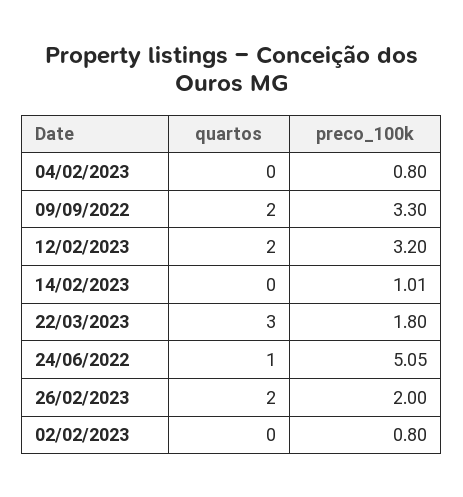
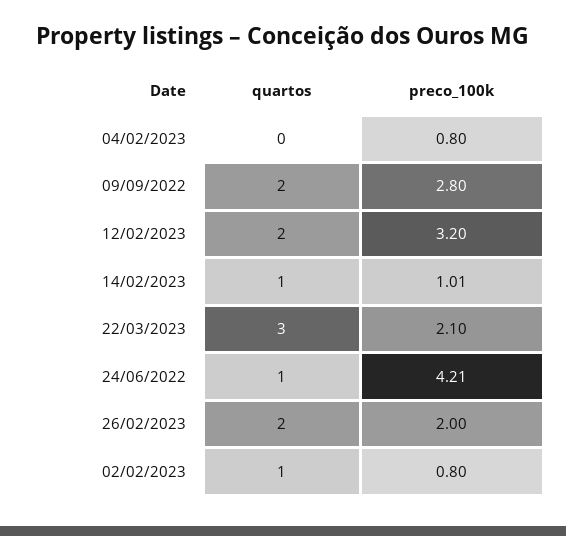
preco_100k, 09/09/2022: 3.3 -> 2.8
quartos, 14/02/2023: 0 -> 1
preco_100k, 22/03/2023: 1.8 -> 2.1
preco_100k, 24/06/2022: 5.05 -> 4.21
quartos, 02/02/2023: 0 -> 1

